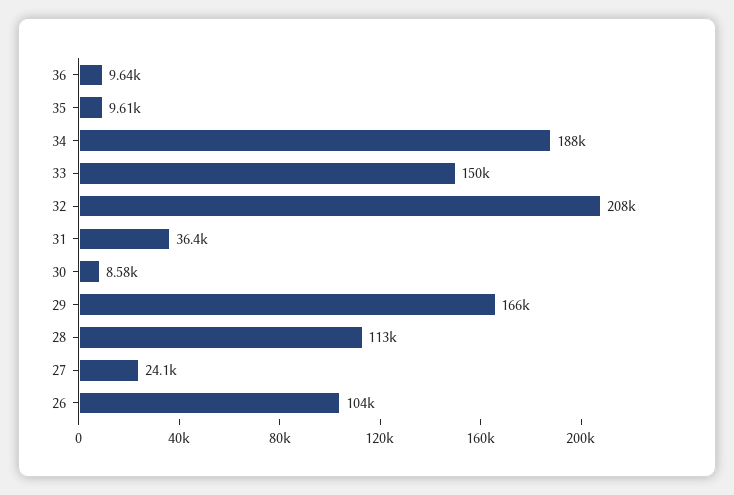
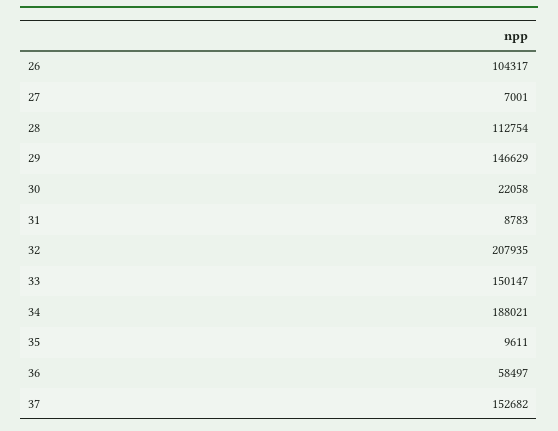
36: 9640 -> 58497
31: 36400 -> 8783
30: 8580 -> 22058
29: 166000 -> 146629
27: 24100 -> 7001
37: none -> 152682

